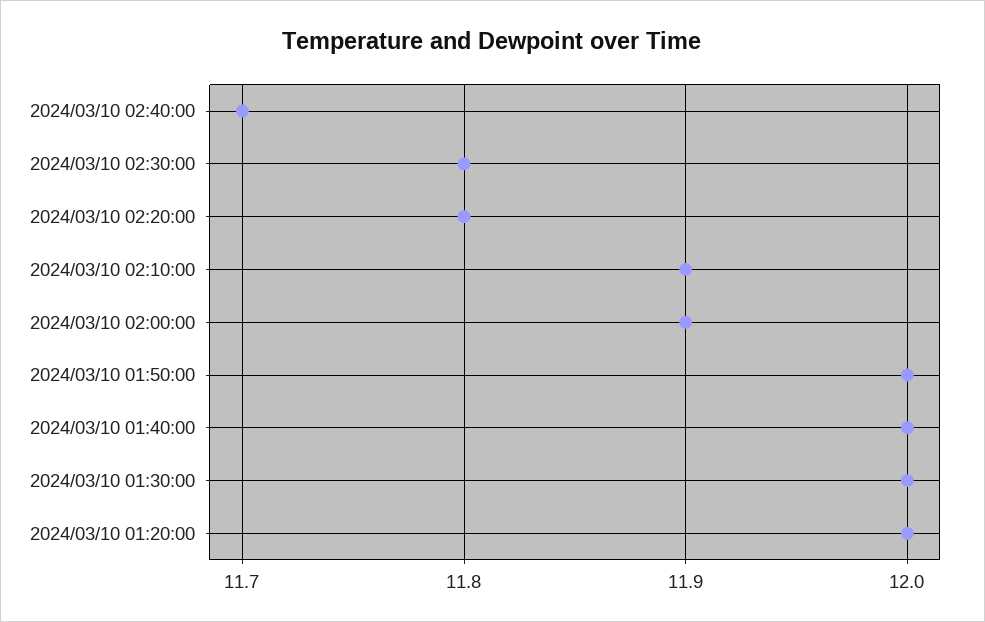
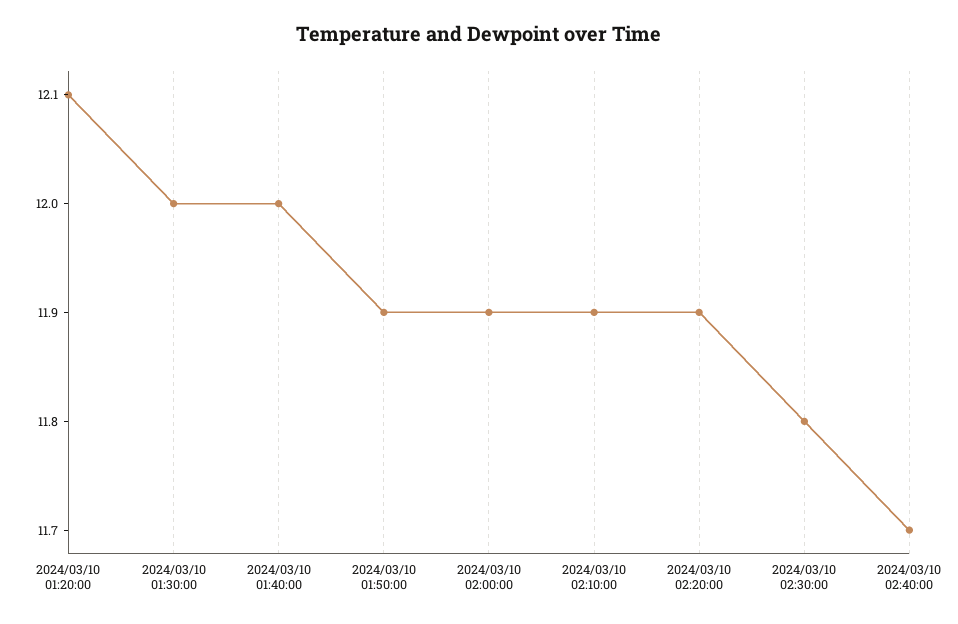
2024/03/10 02:20:00: 11.8 -> 11.9
2024/03/10 01:50:00: 12 -> 11.9
2024/03/10 01:20:00: 12 -> 12.1

